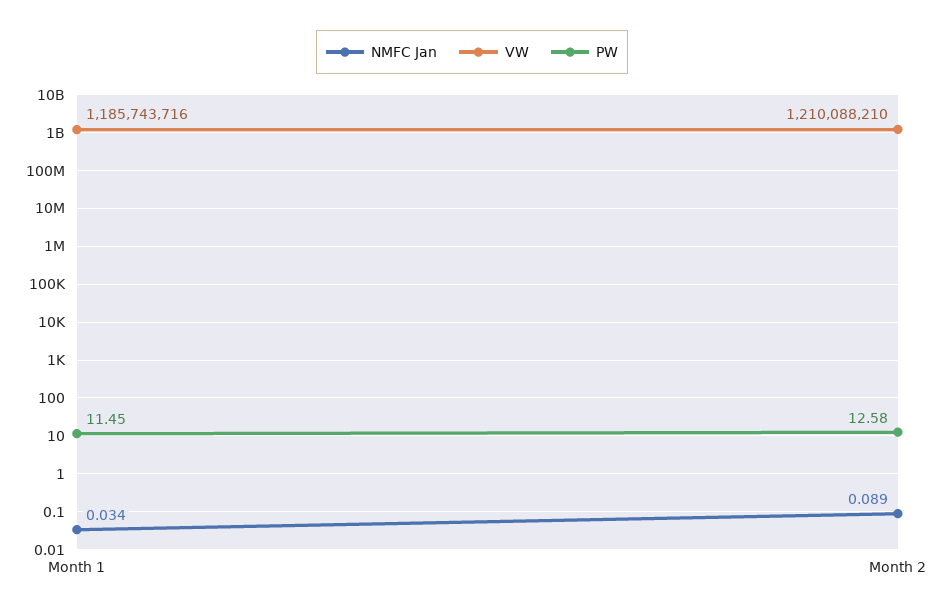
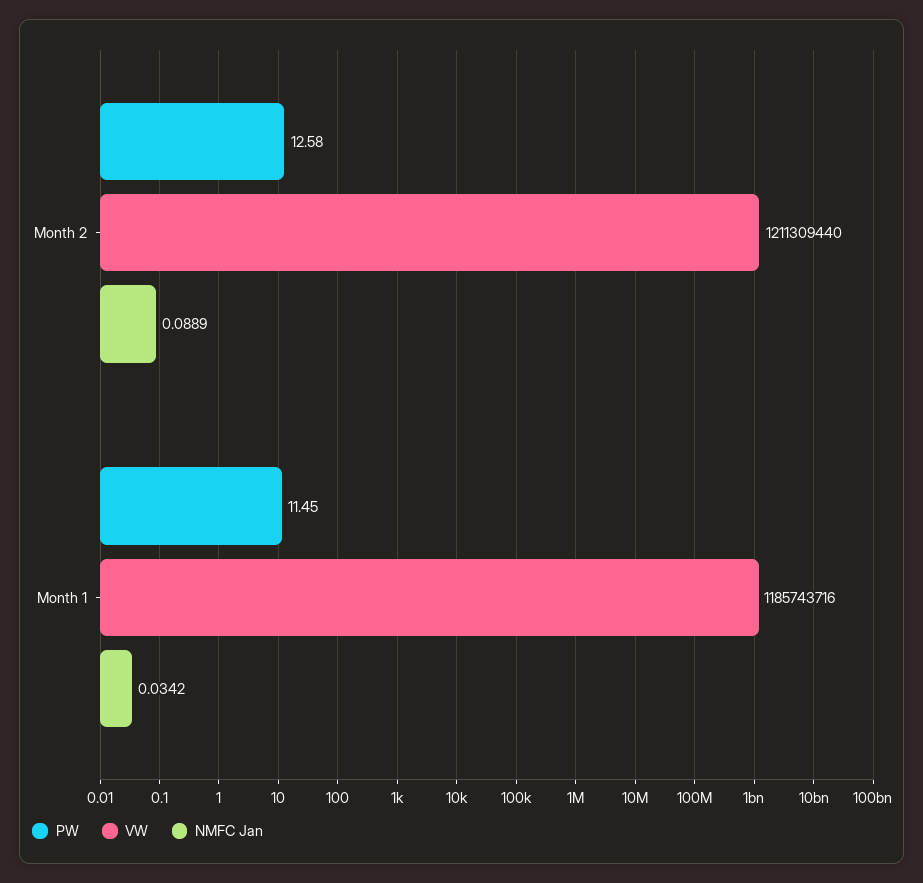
VW, Month 2: 1210088210 -> 1211309440

